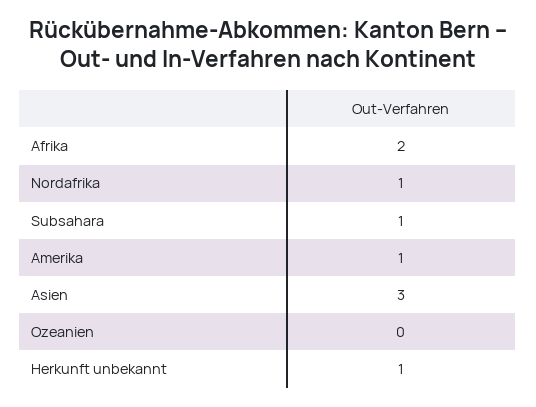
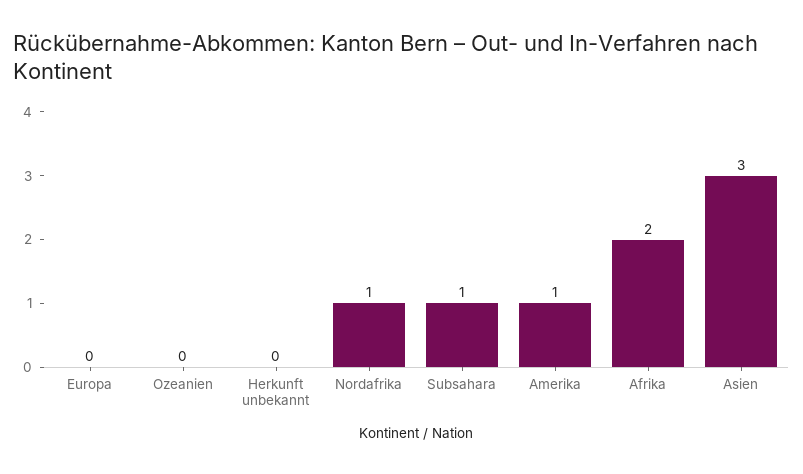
Herkunft unbekannt: 1 -> 0
Europa: none -> 0

